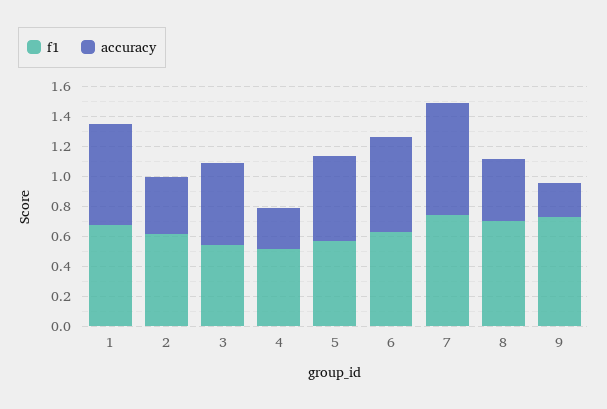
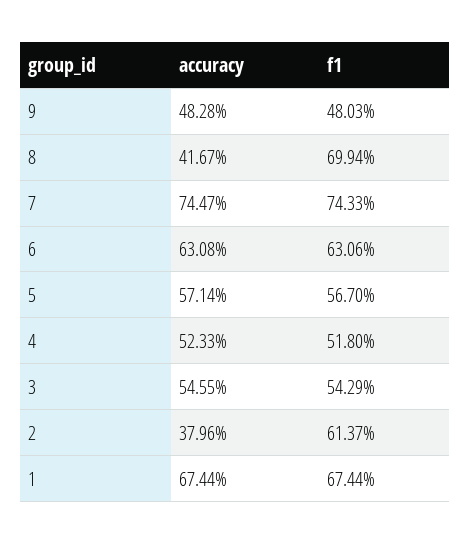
accuracy, 4: 0.3 -> 0.5233
f1, 9: 0.7 -> 0.4803
accuracy, 9: 0.2 -> 0.4828

